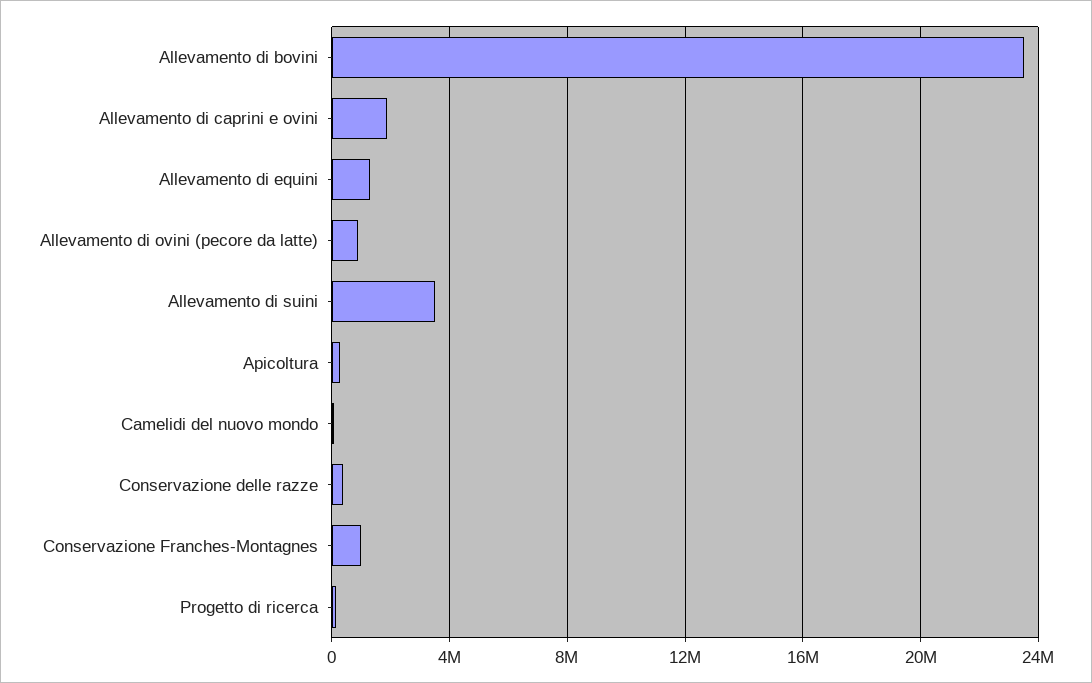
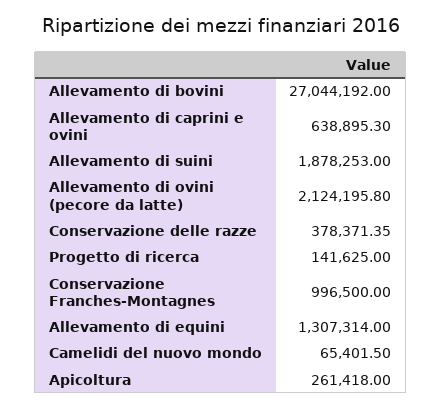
Allevamento di bovini: 23500000 -> 27044192
Allevamento di caprini e ovini: 2000000 -> 638895.3
Allevamento di ovini (pecore da latte): 1000000 -> 2124195.8
Allevamento di suini: 3500000 -> 1878253

